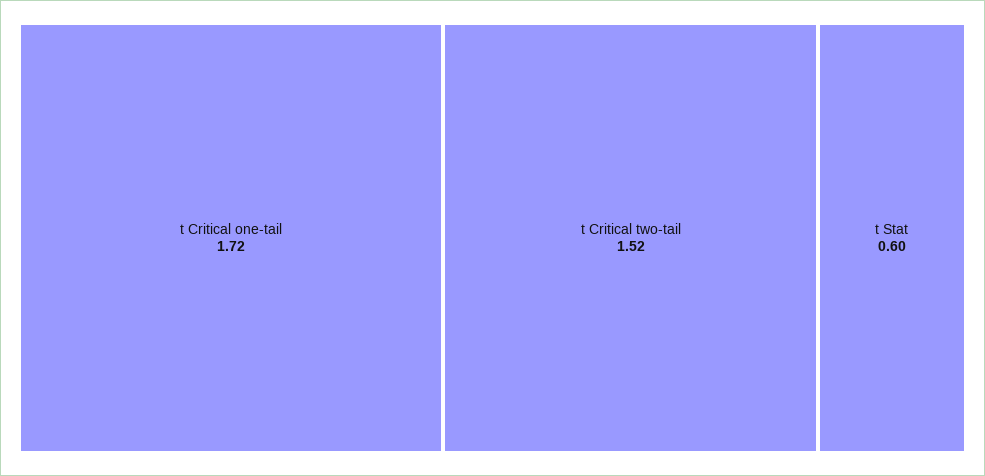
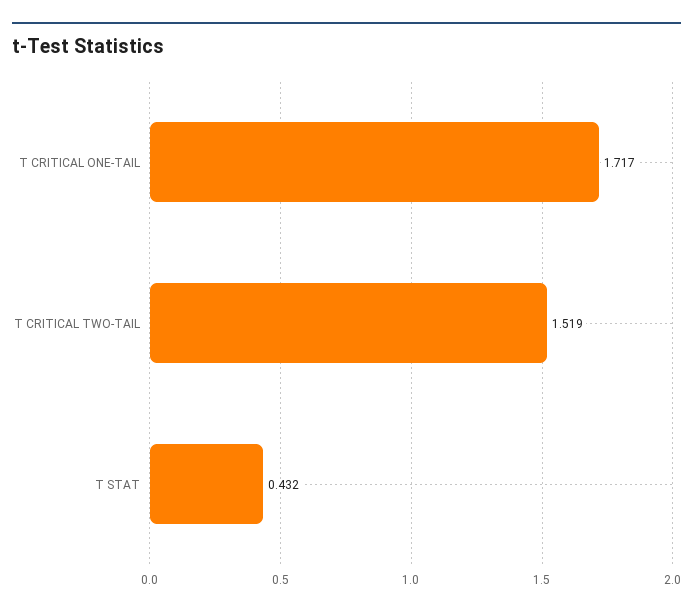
t Stat: 0.6 -> 0.432

